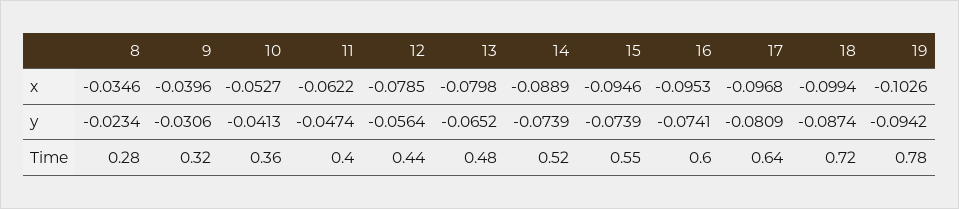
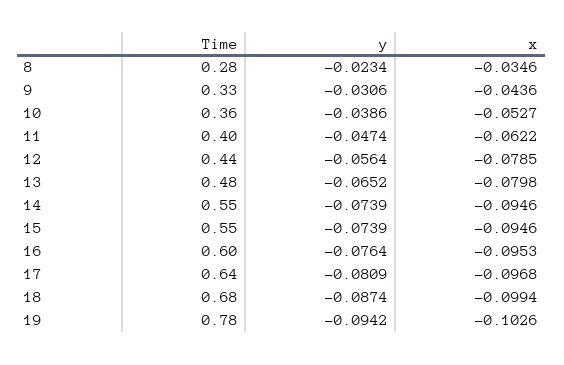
9, x: -0.0396 -> -0.0436
14, x: -0.0889 -> -0.0946
10, y: -0.0413 -> -0.0386
16, y: -0.0741 -> -0.0764
9, Time: 0.32 -> 0.33
14, Time: 0.52 -> 0.55
18, Time: 0.72 -> 0.68

